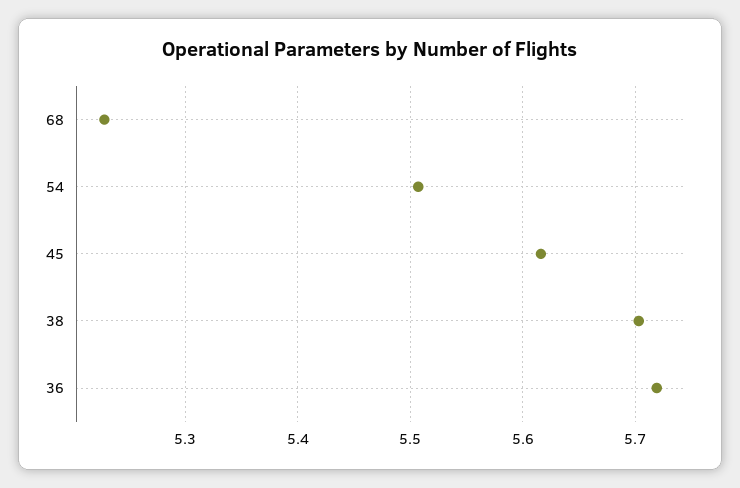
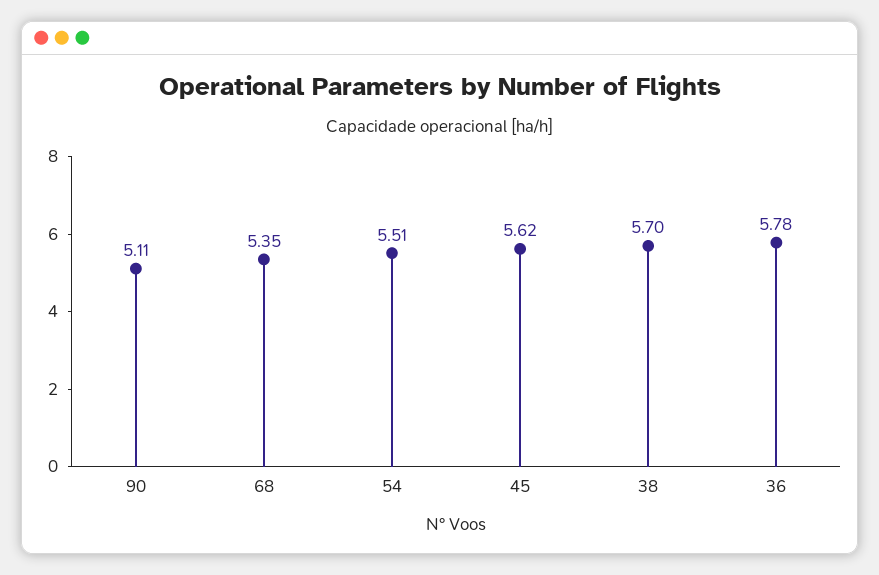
68: 5.23 -> 5.35
36: 5.72 -> 5.78
90: none -> 5.11

